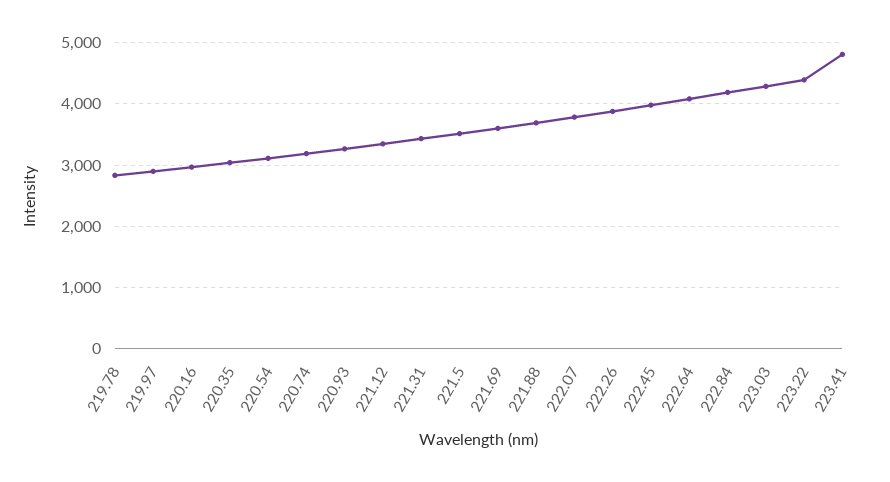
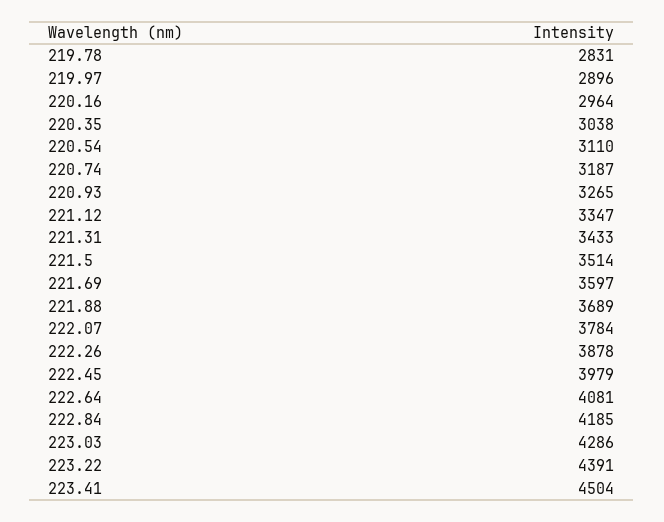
223.41: 4800 -> 4504

